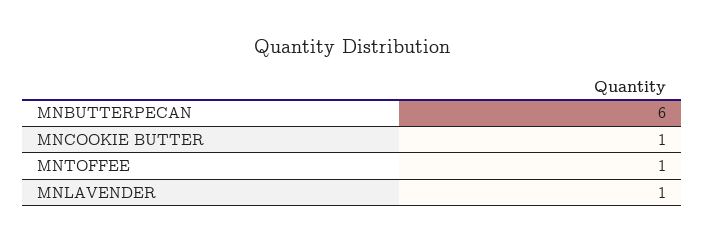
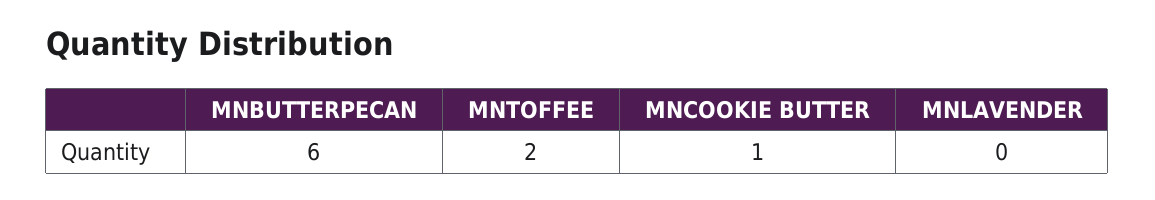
MNTOFFEE: 1 -> 2
MNLAVENDER: 1 -> 0

